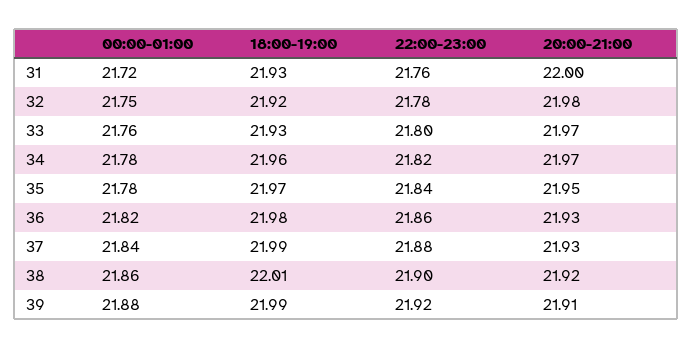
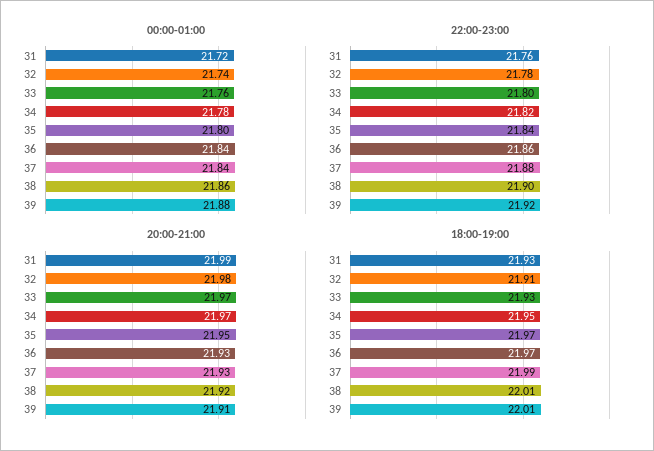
20:00-21:00, 31: 22 -> 21.99
00:00-01:00, 32: 21.75 -> 21.74
18:00-19:00, 32: 21.92 -> 21.91
18:00-19:00, 34: 21.96 -> 21.95
00:00-01:00, 35: 21.78 -> 21.8
00:00-01:00, 36: 21.82 -> 21.84
18:00-19:00, 36: 21.98 -> 21.97
18:00-19:00, 39: 21.99 -> 22.01

